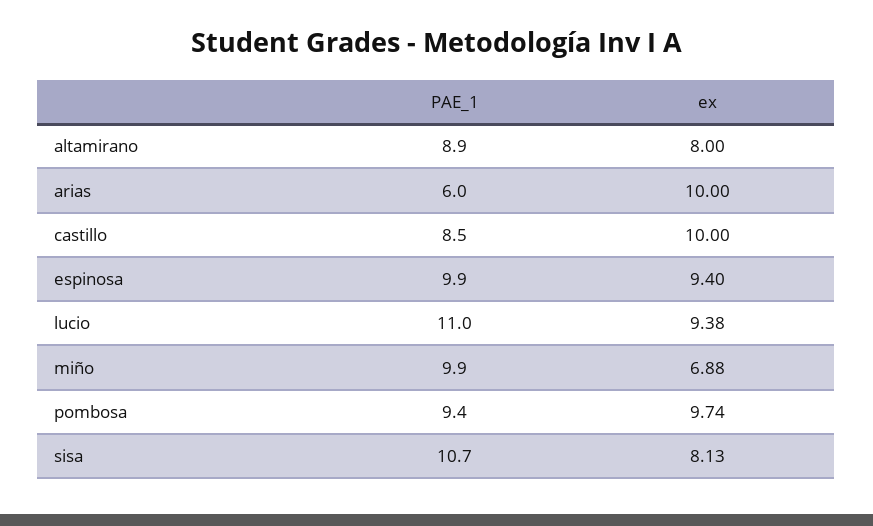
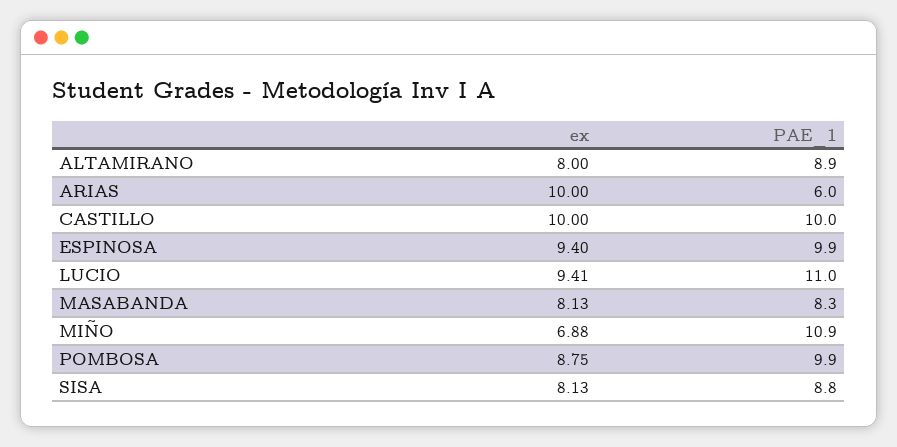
PAE_1, castillo: 8.5 -> 10
ex, lucio: 9.38 -> 9.41
PAE_1, miño: 9.9 -> 10.9
PAE_1, pombosa: 9.4 -> 9.9
ex, pombosa: 9.74 -> 8.75
PAE_1, sisa: 10.7 -> 8.8
ex, MASABANDA: none -> 8.13
PAE_1, MASABANDA: none -> 8.3

